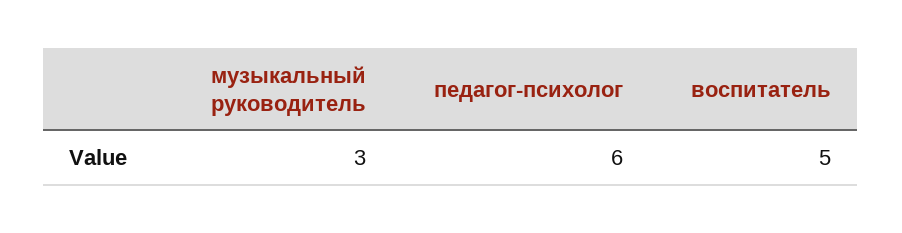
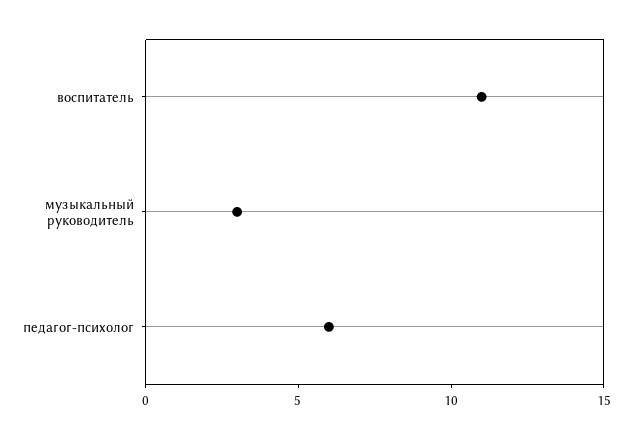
воспитатель: 5 -> 11

